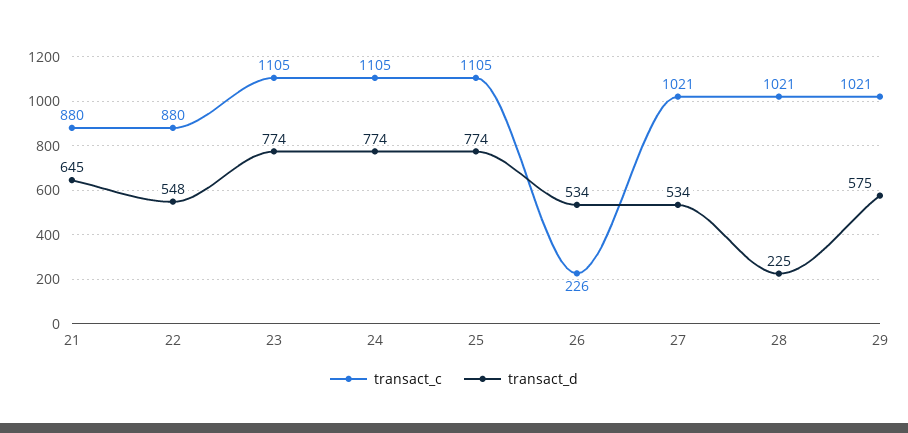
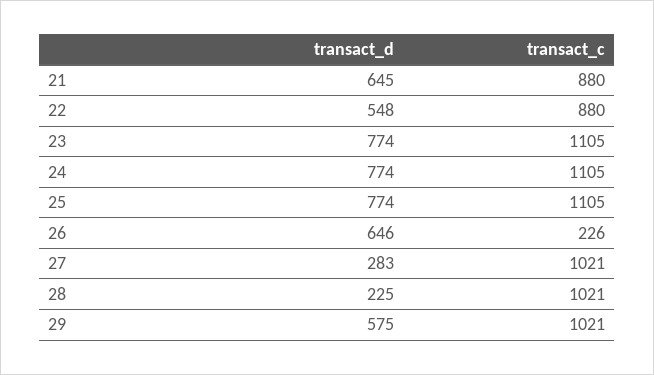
transact_d, 26: 534 -> 646
transact_d, 27: 534 -> 283

